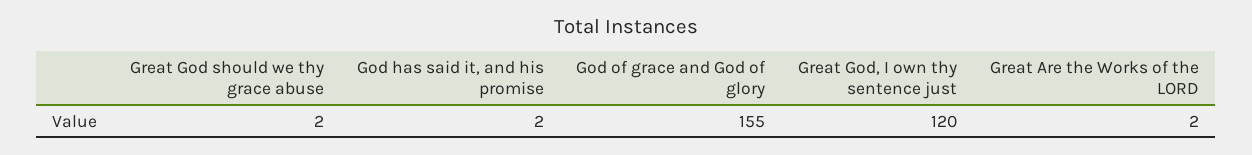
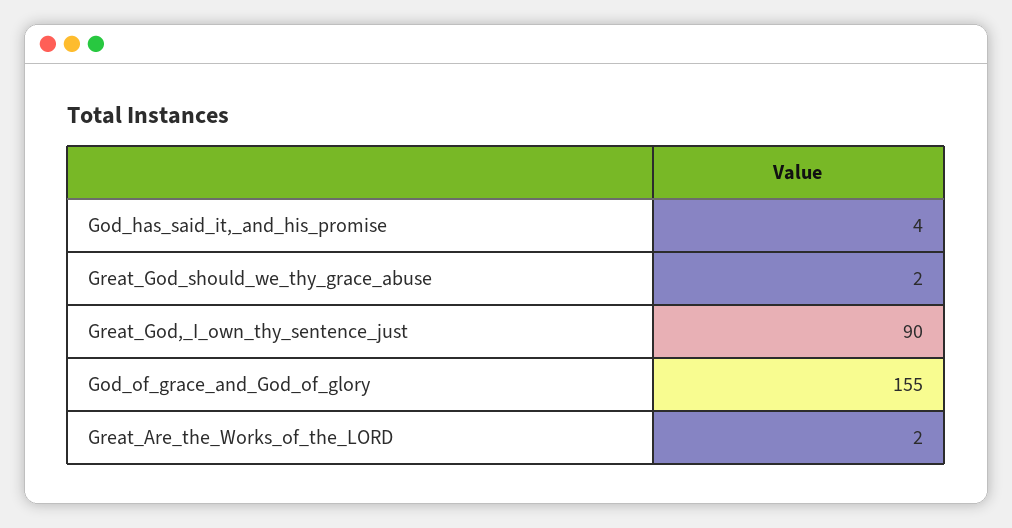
God has said it, and his promise: 2 -> 4
Great God, I own thy sentence just: 120 -> 90

